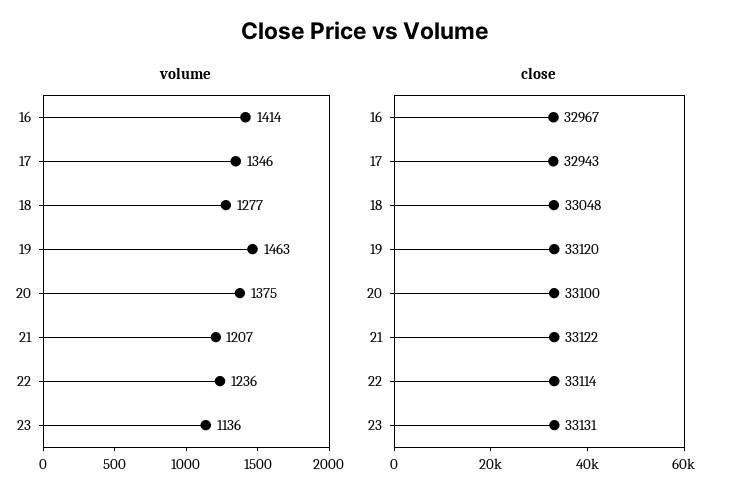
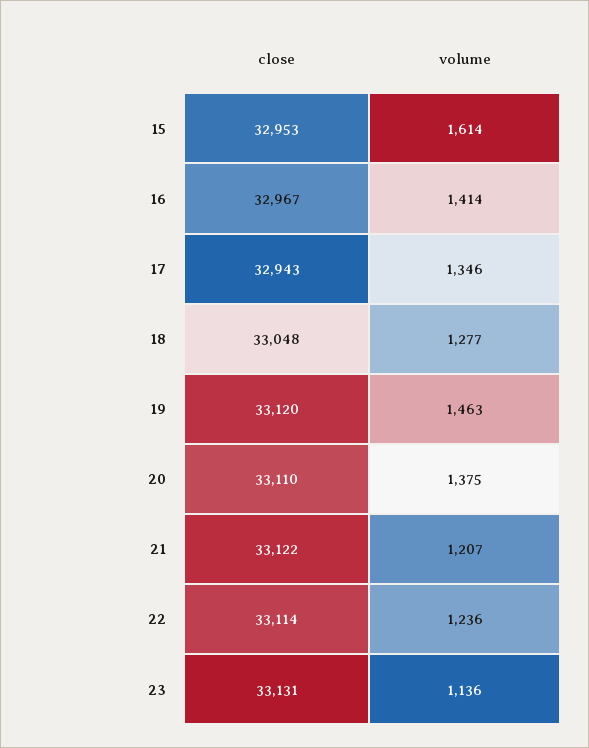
close, 20: 33100 -> 33110
close, 15: none -> 32953
volume, 15: none -> 1614

